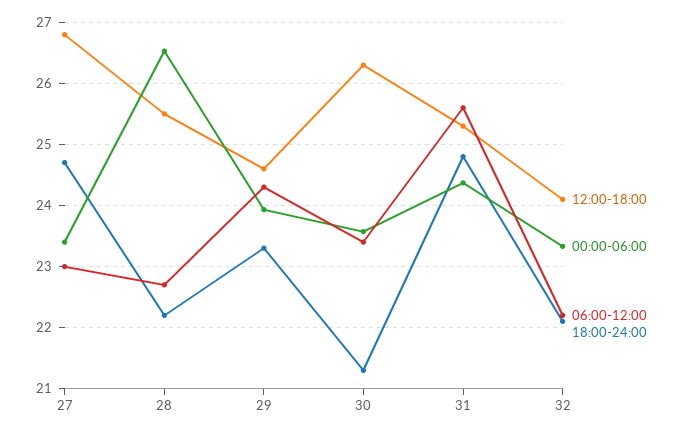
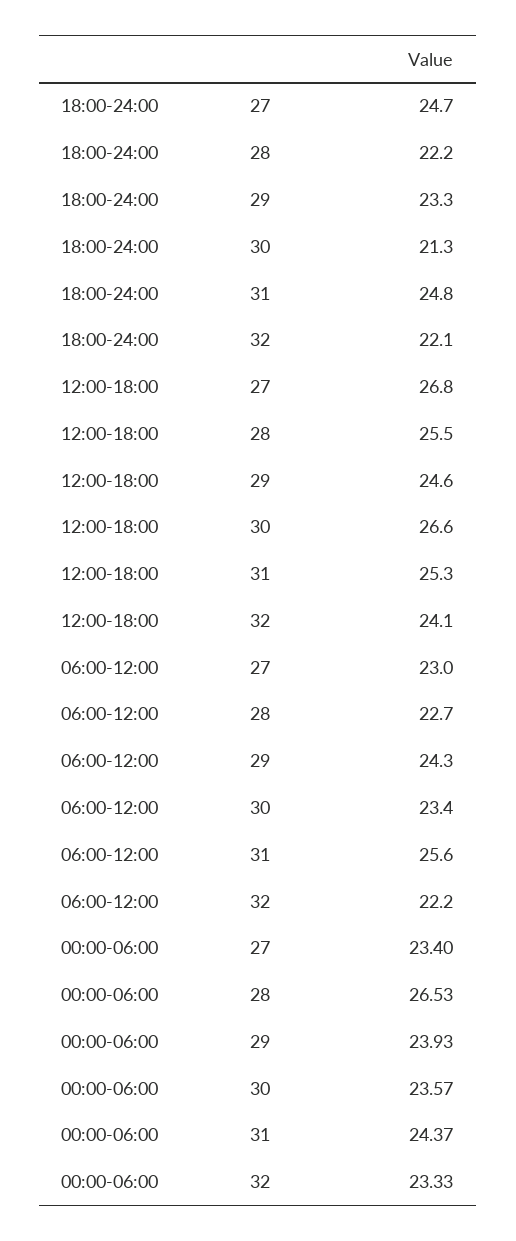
12:00-18:00, 30: 26.3 -> 26.6

